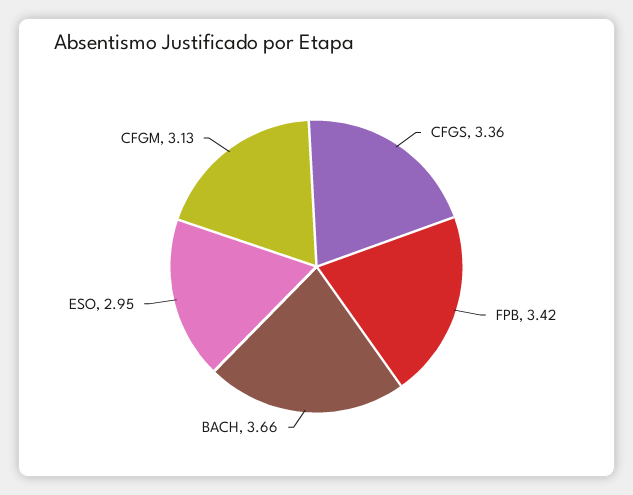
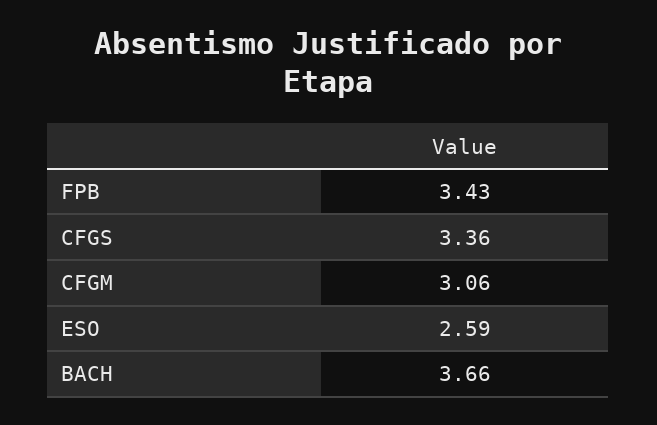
FPB: 3.42 -> 3.43
ESO: 2.95 -> 2.59
CFGM: 3.13 -> 3.06

